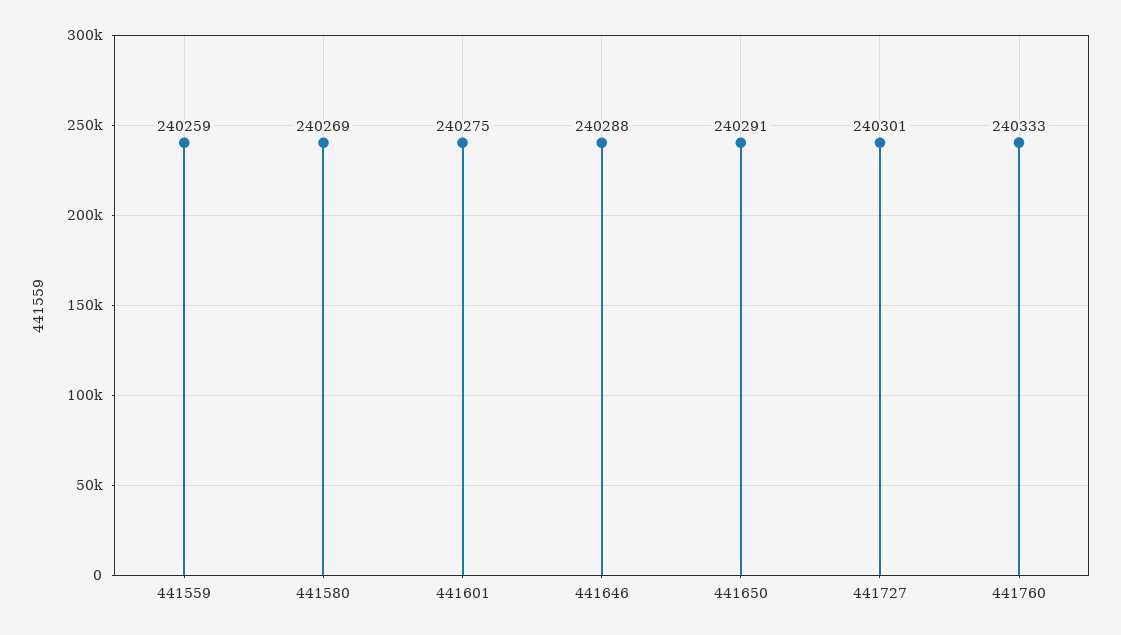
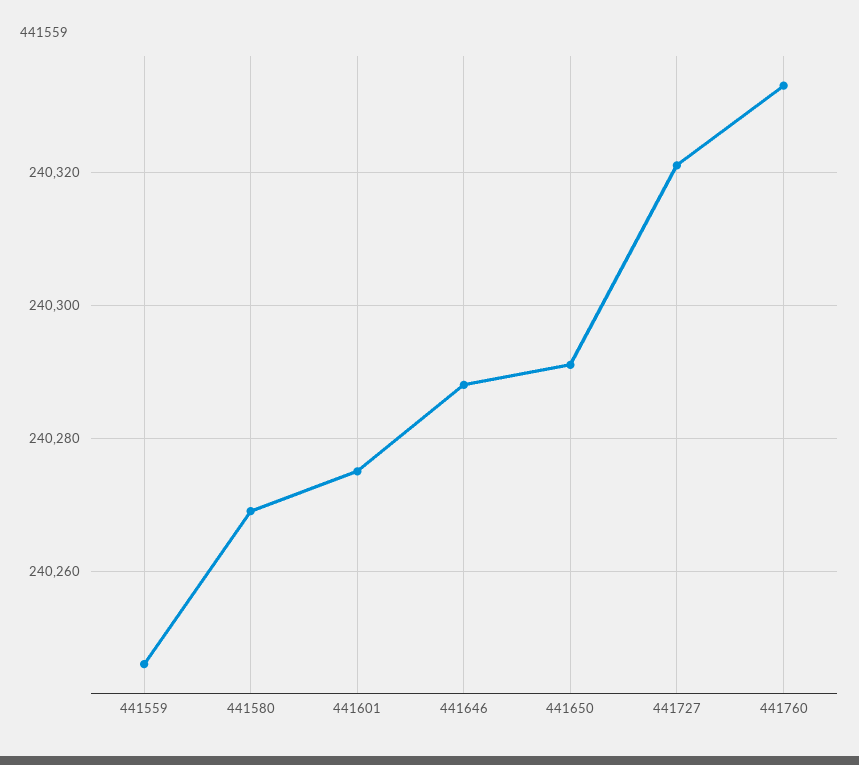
441559: 240259 -> 240245
441727: 240301 -> 240320

